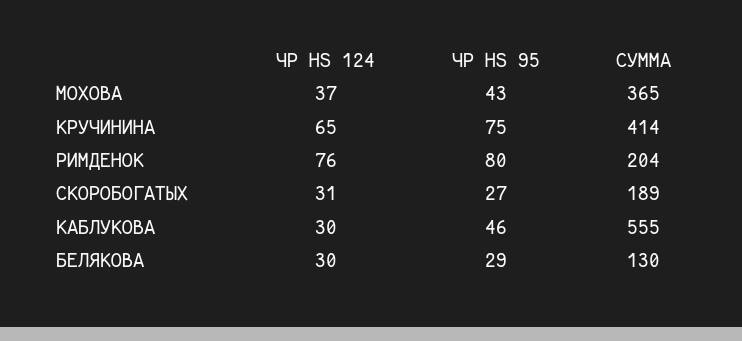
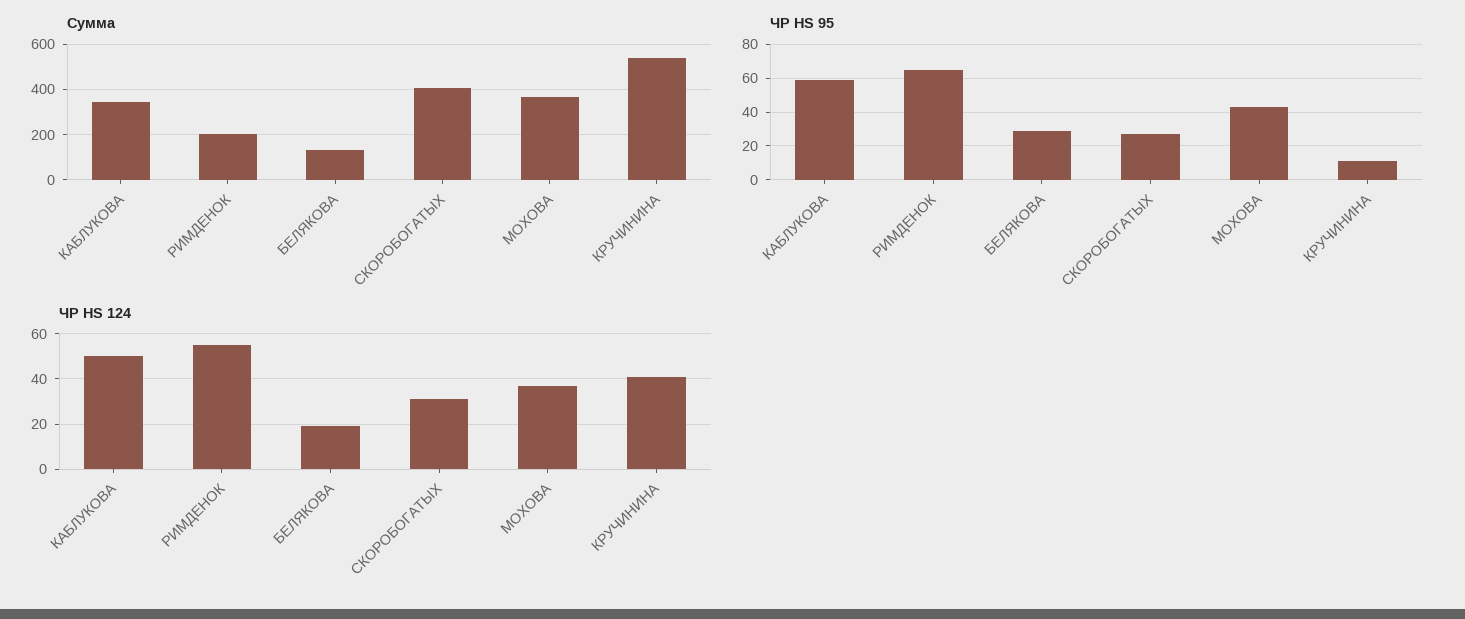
ЧР HS 124, КРУЧИНИНА: 65 -> 40
ЧР HS 95, КРУЧИНИНА: 75 -> 10
СУММА, КРУЧИНИНА: 414 -> 550
ЧР HS 124, РИМДЕНОК: 76 -> 55
ЧР HS 95, РИМДЕНОК: 80 -> 65
СУММА, СКОРОБОГАТЫХ: 189 -> 400
ЧР HS 124, КАБЛУКОВА: 30 -> 50
ЧР HS 95, КАБЛУКОВА: 46 -> 60
СУММА, КАБЛУКОВА: 555 -> 350
ЧР HS 124, БЕЛЯКОВА: 30 -> 20

